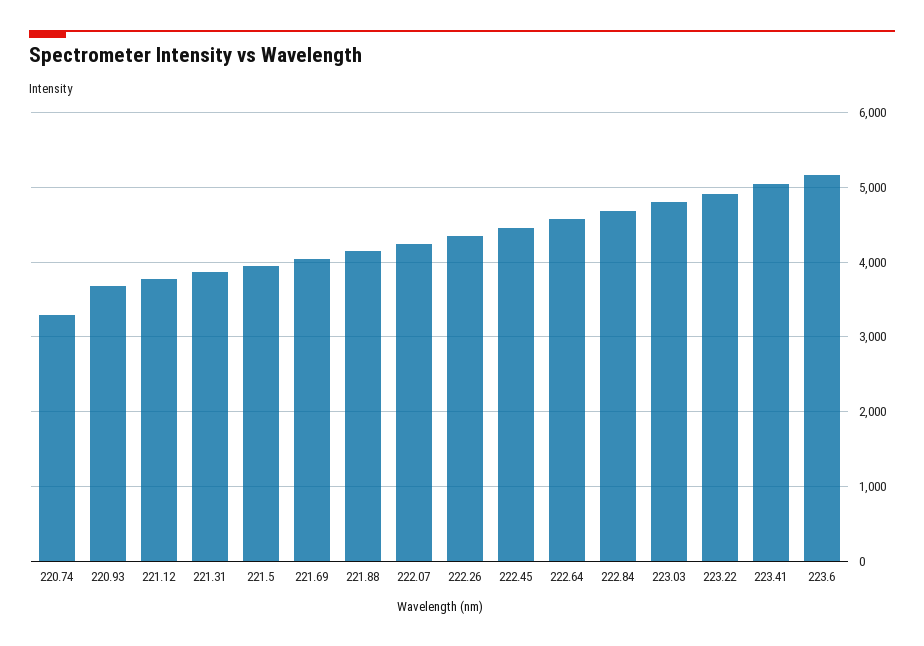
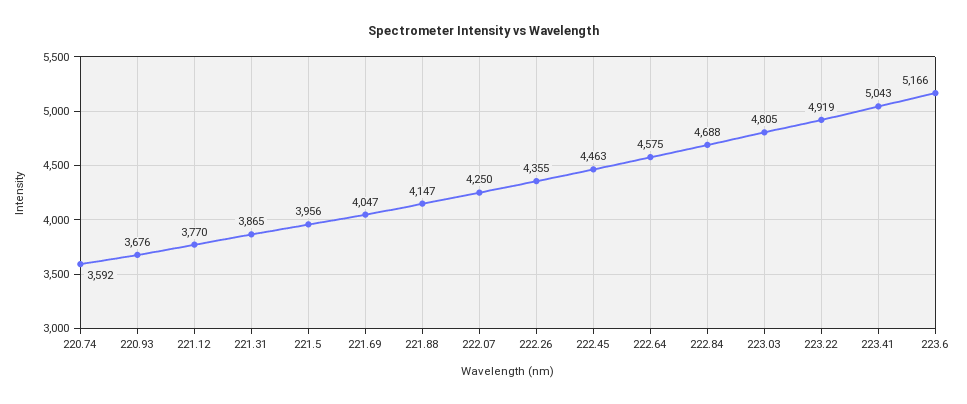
220.74: 3300 -> 3592

